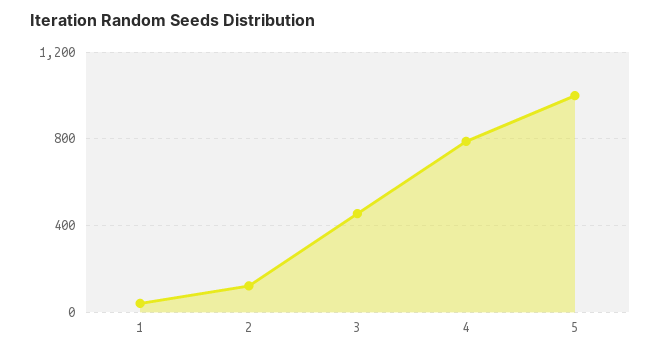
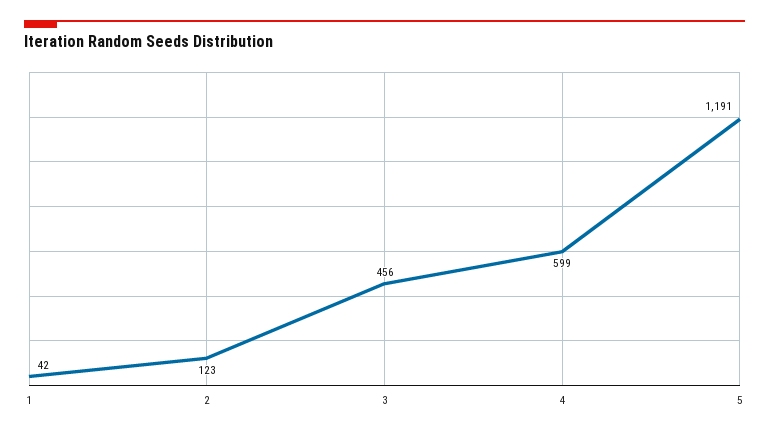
4: 800 -> 599
5: 1000 -> 1191

